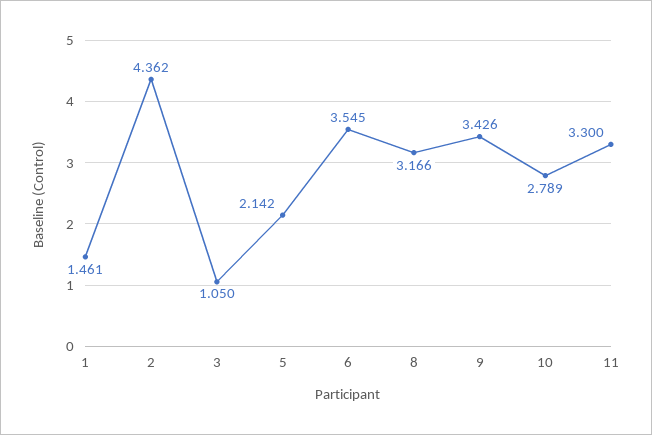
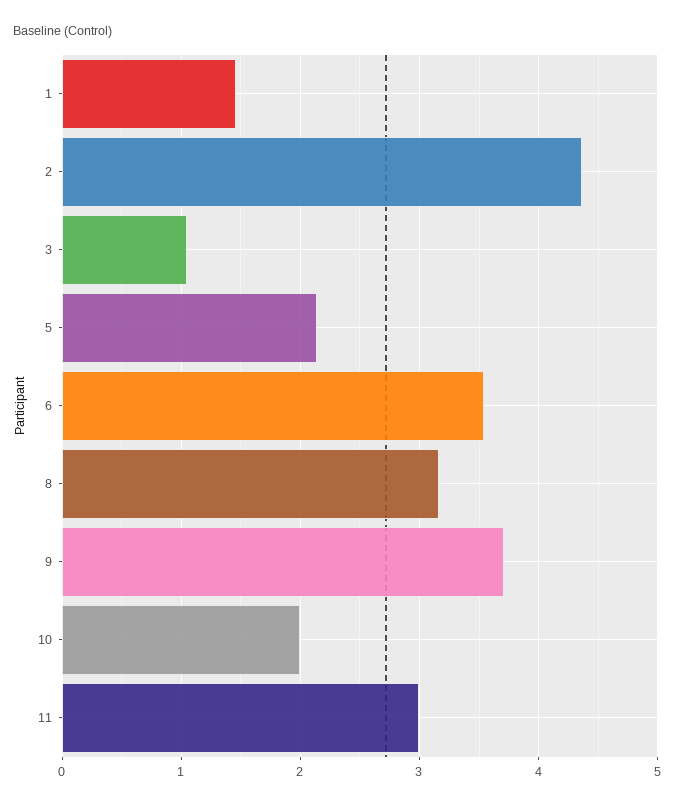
9: 3.426 -> 3.7
10: 2.789 -> 2
11: 3.3 -> 3

